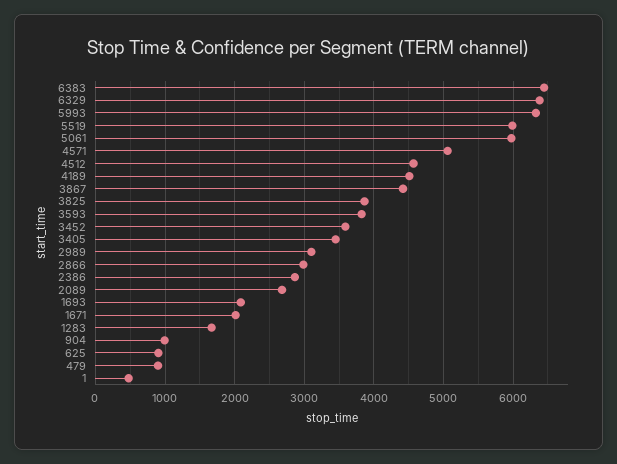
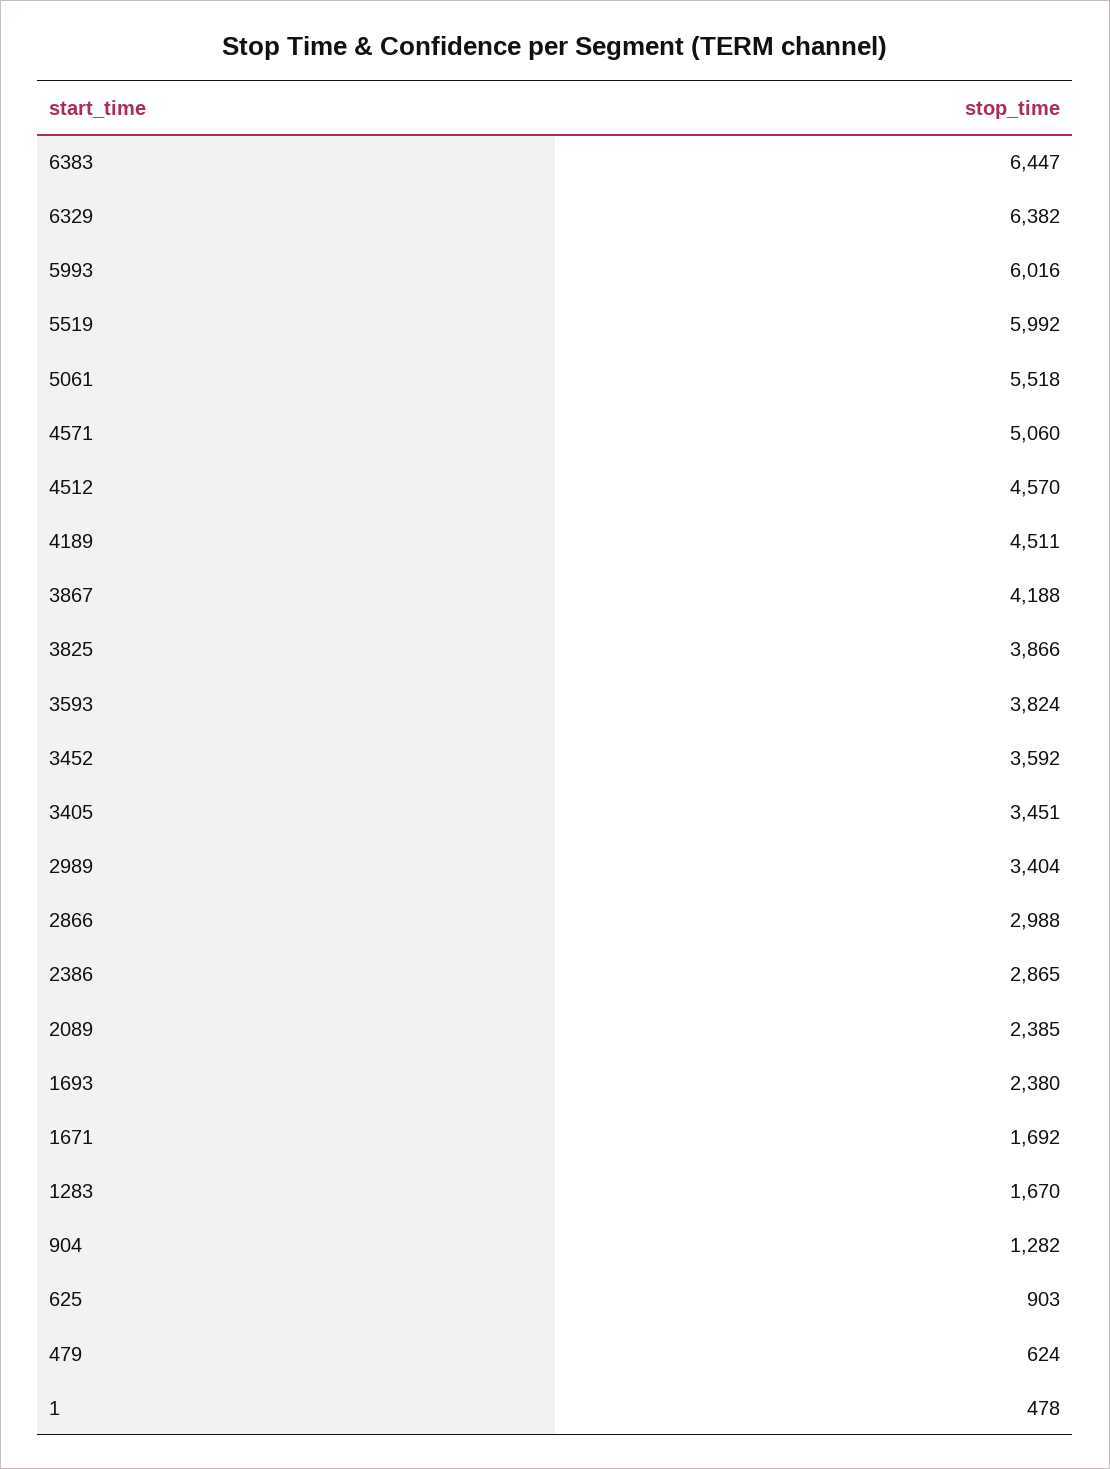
5993: 6300 -> 6016
5061: 6000 -> 5518
3867: 4400 -> 4188
2989: 3100 -> 3404
2089: 2700 -> 2385
1693: 2100 -> 2380
1671: 2000 -> 1692
904: 1000 -> 1282
479: 900 -> 624

